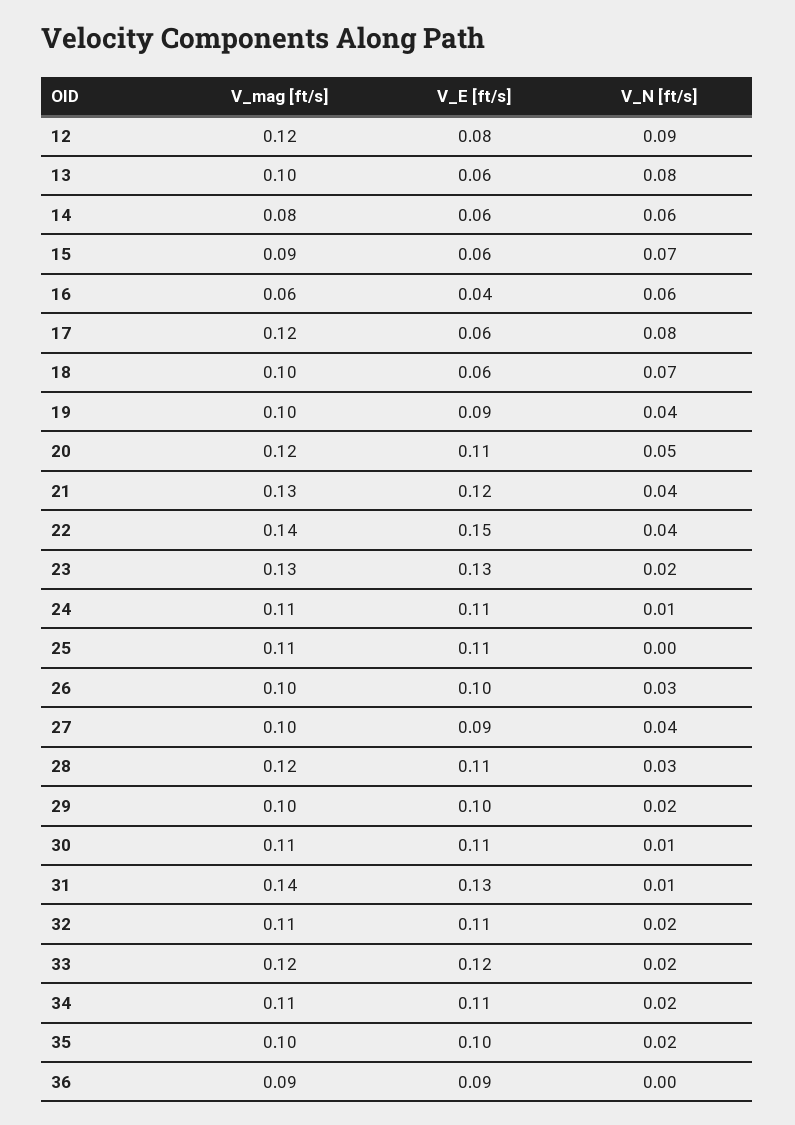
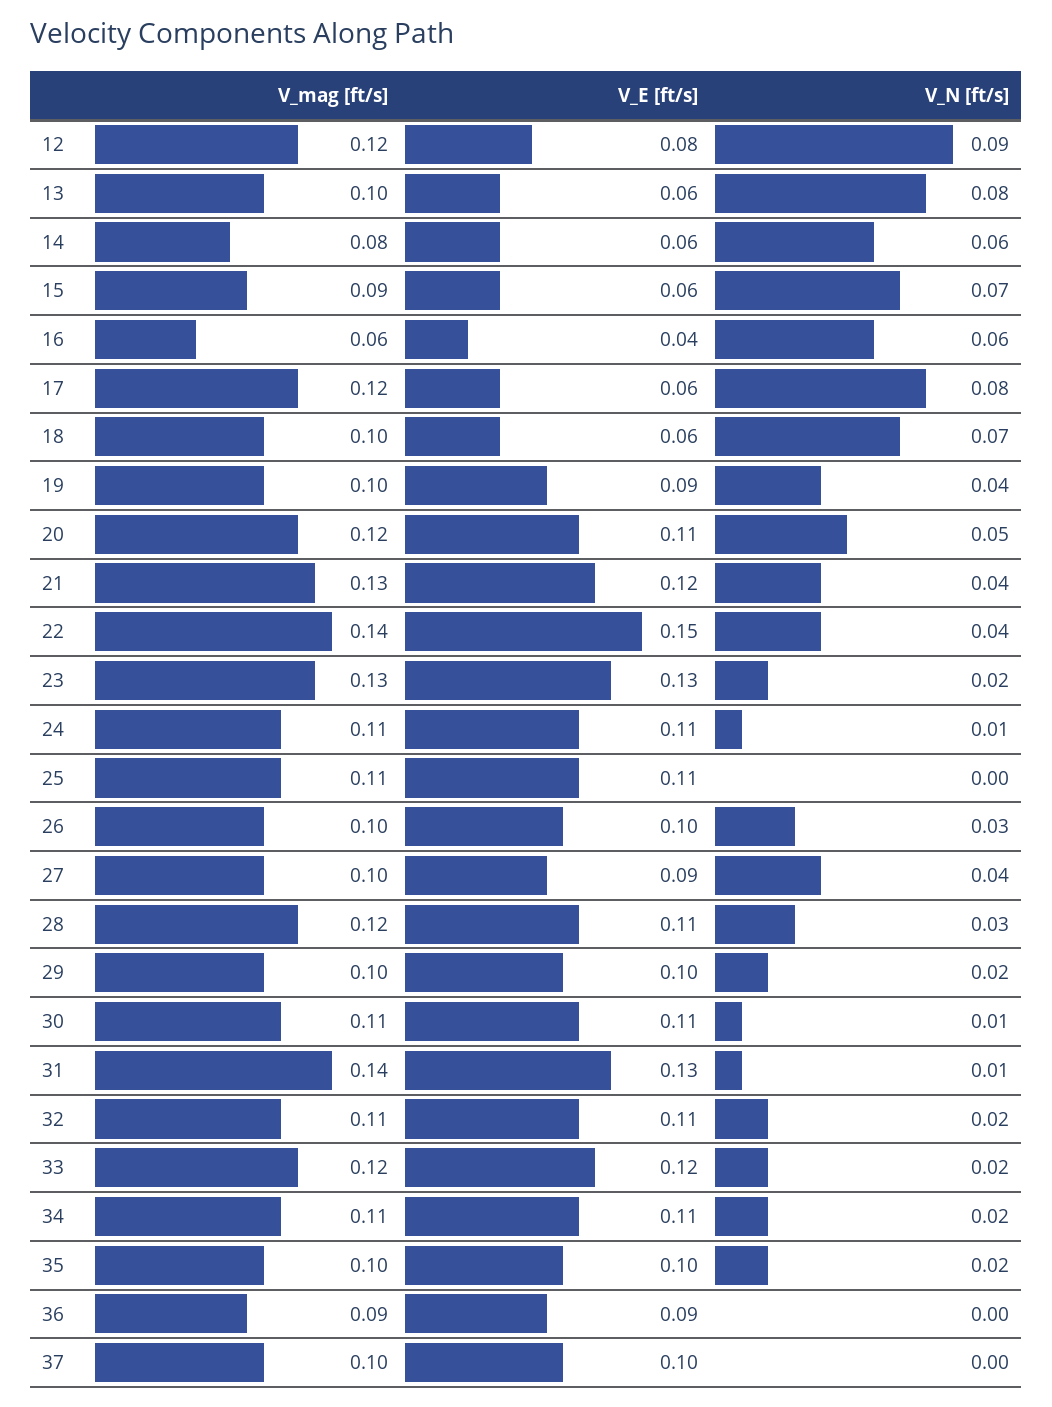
V_mag [ft/s], 37: none -> 0.1
V_E [ft/s], 37: none -> 0.1
V_N [ft/s], 37: none -> 0

